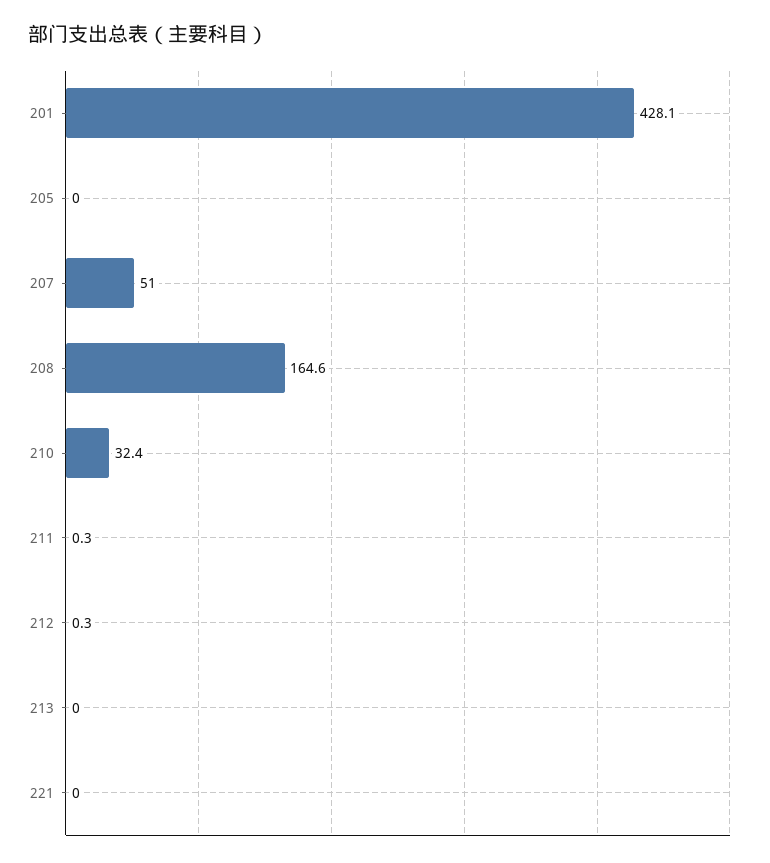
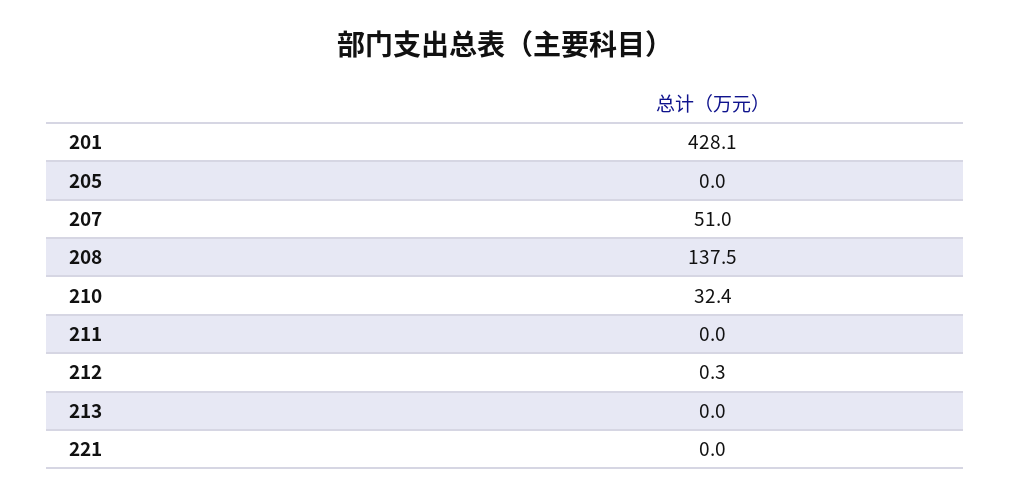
208: 164.6 -> 137.5
211: 0.3 -> 0

